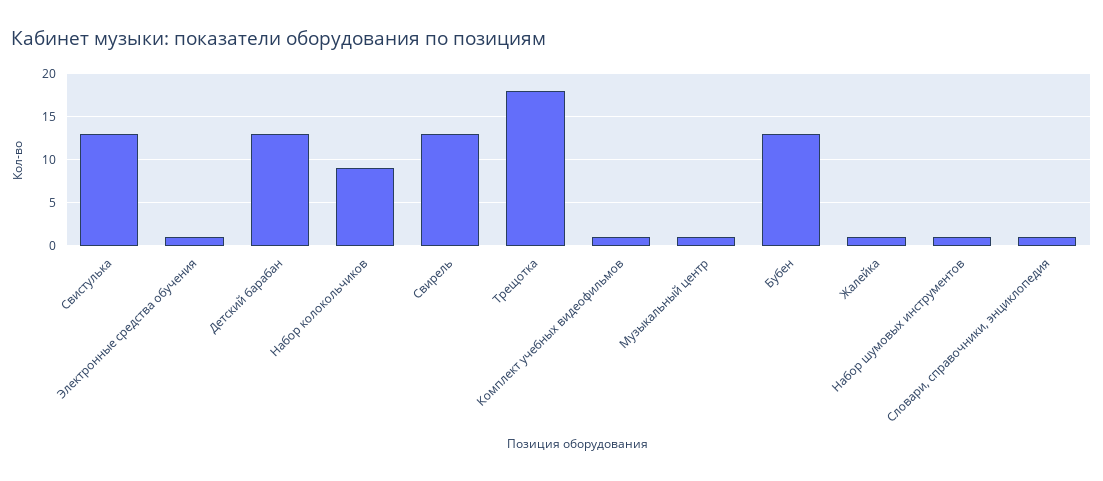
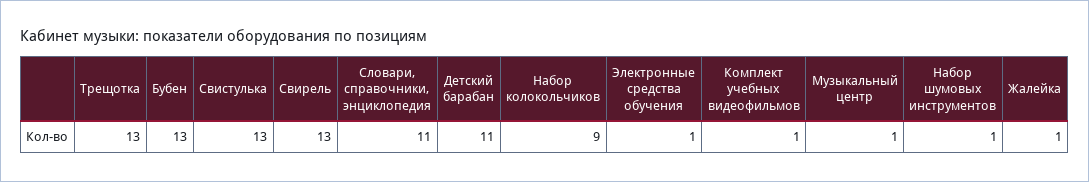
Детский барабан: 13 -> 11
Трещотка: 18 -> 13
Словари, справочники, энциклопедия: 1 -> 11

